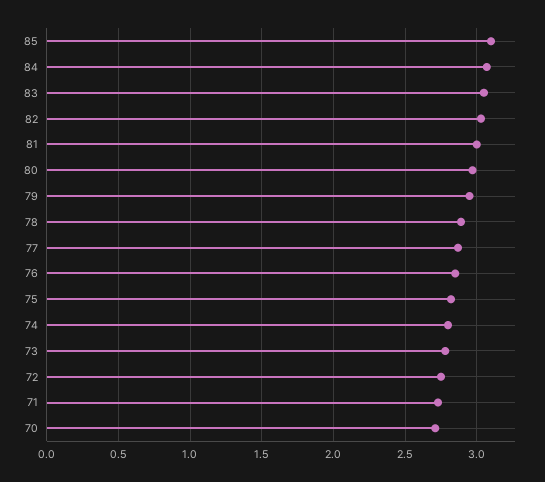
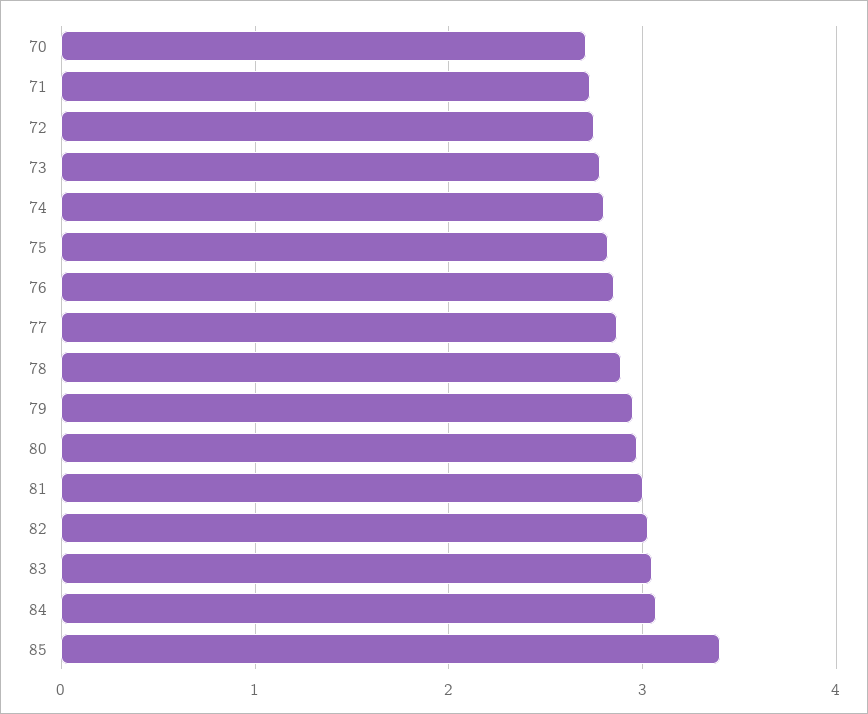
85: 3.1 -> 3.4

